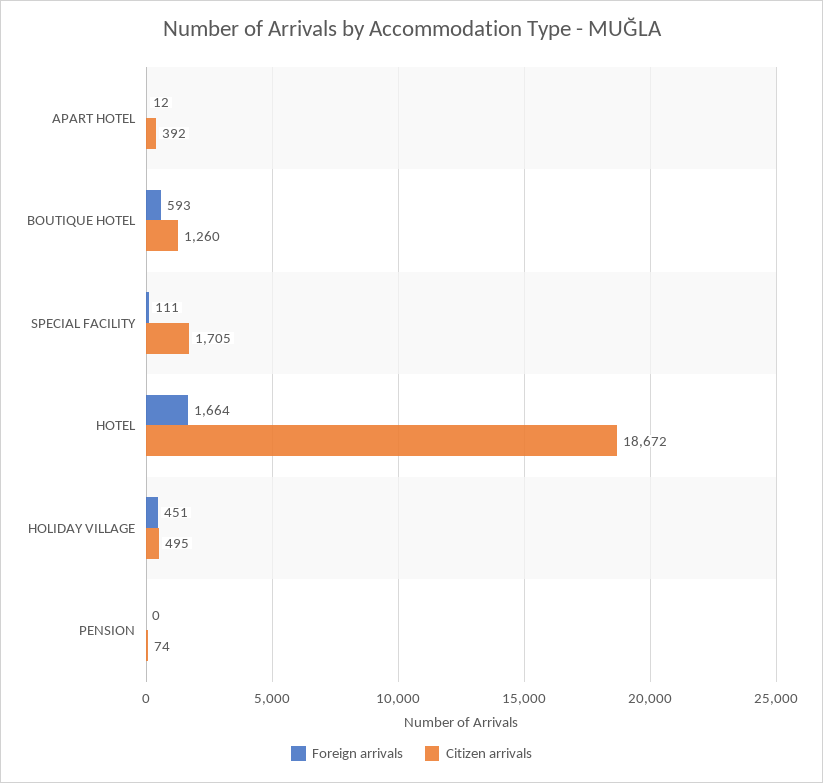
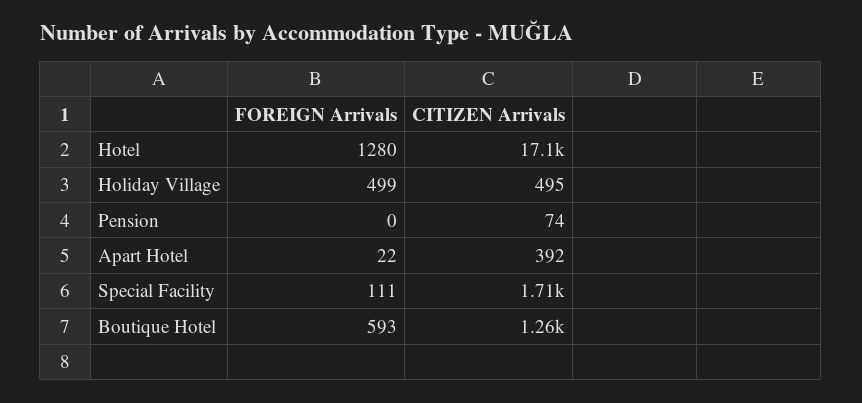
Foreign arrivals, APART HOTEL: 12 -> 22
Foreign arrivals, HOTEL: 1664 -> 1280
Citizen arrivals, HOTEL: 18672 -> 17100
Foreign arrivals, HOLIDAY VILLAGE: 451 -> 499

